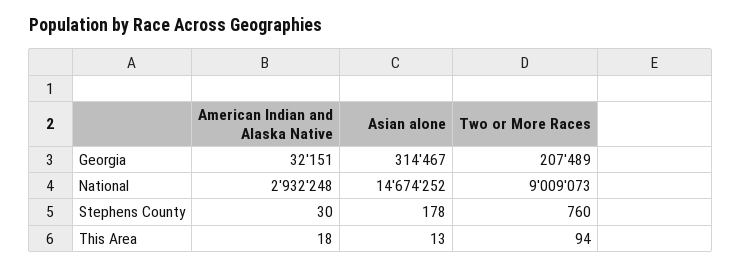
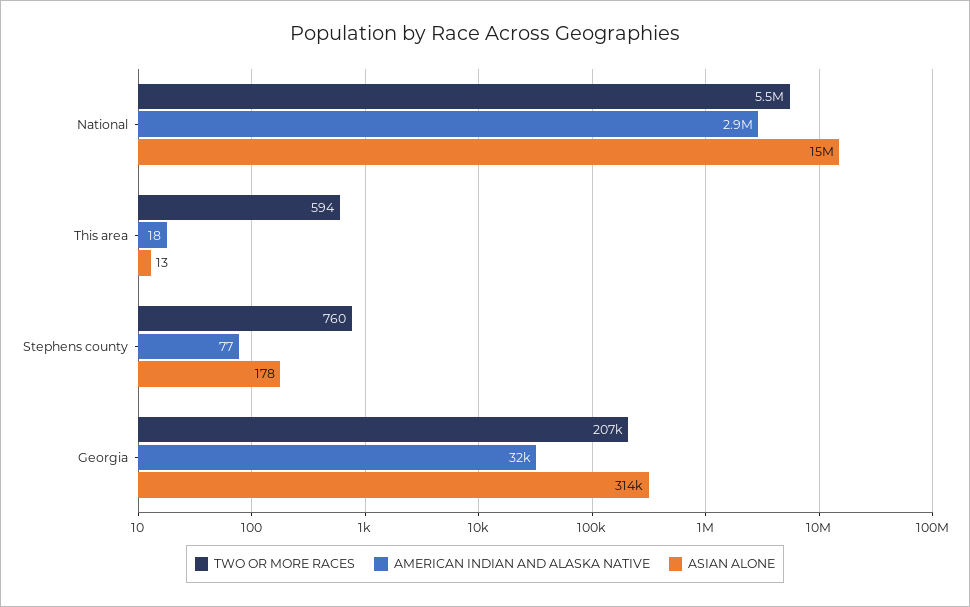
Two or More Races, National: 9009073 -> 5500000
American Indian and Alaska Native, Stephens County: 30 -> 77
Two or More Races, This Area: 94 -> 594

